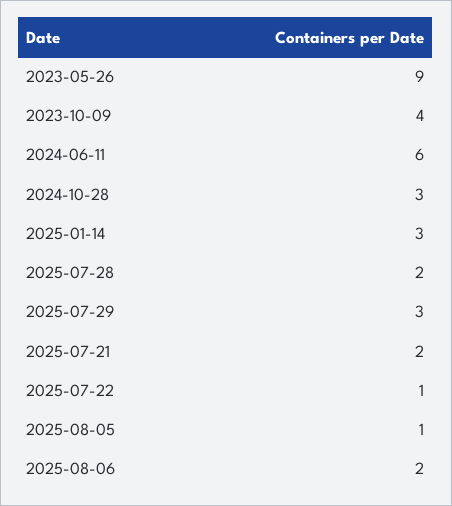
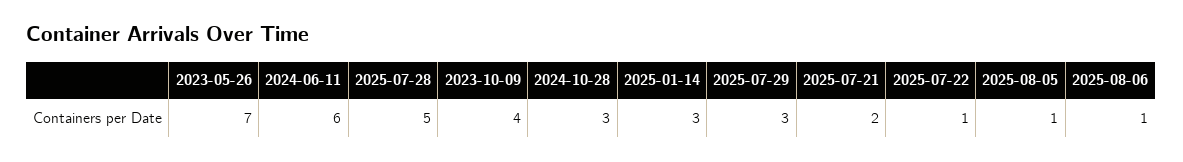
2023-05-26: 9 -> 7
2025-07-28: 2 -> 5
2025-08-06: 2 -> 1

